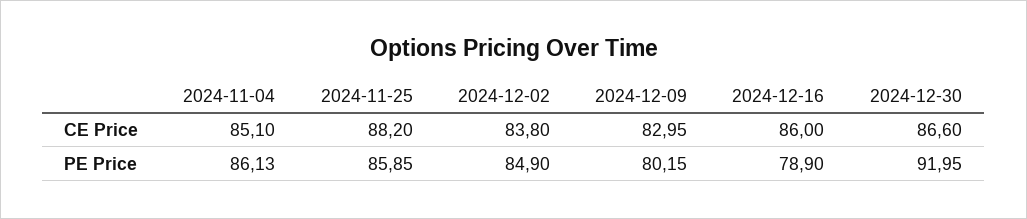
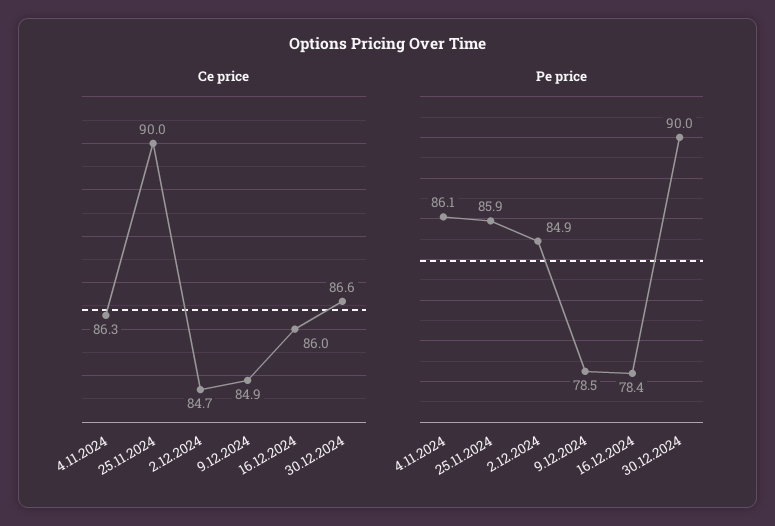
CE Price, 2024-11-04: 85.1 -> 86.3
CE Price, 2024-11-25: 88.2 -> 90
CE Price, 2024-12-02: 83.8 -> 84.7
CE Price, 2024-12-09: 82.95 -> 84.9
PE Price, 2024-12-09: 80.15 -> 78.5
PE Price, 2024-12-16: 78.9 -> 78.4
PE Price, 2024-12-30: 91.95 -> 90

